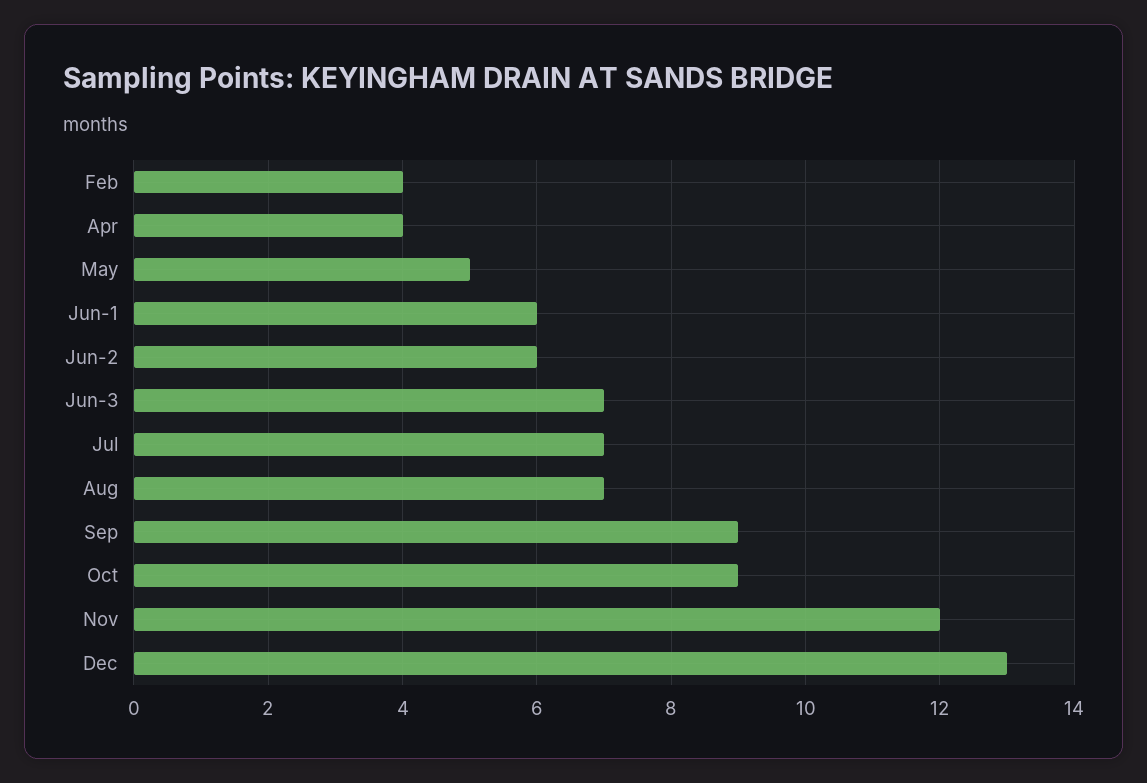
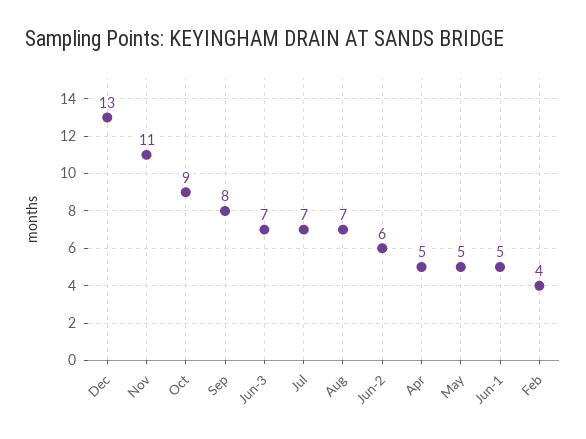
Apr: 4 -> 5
Jun-1: 6 -> 5
Sep: 9 -> 8
Nov: 12 -> 11

